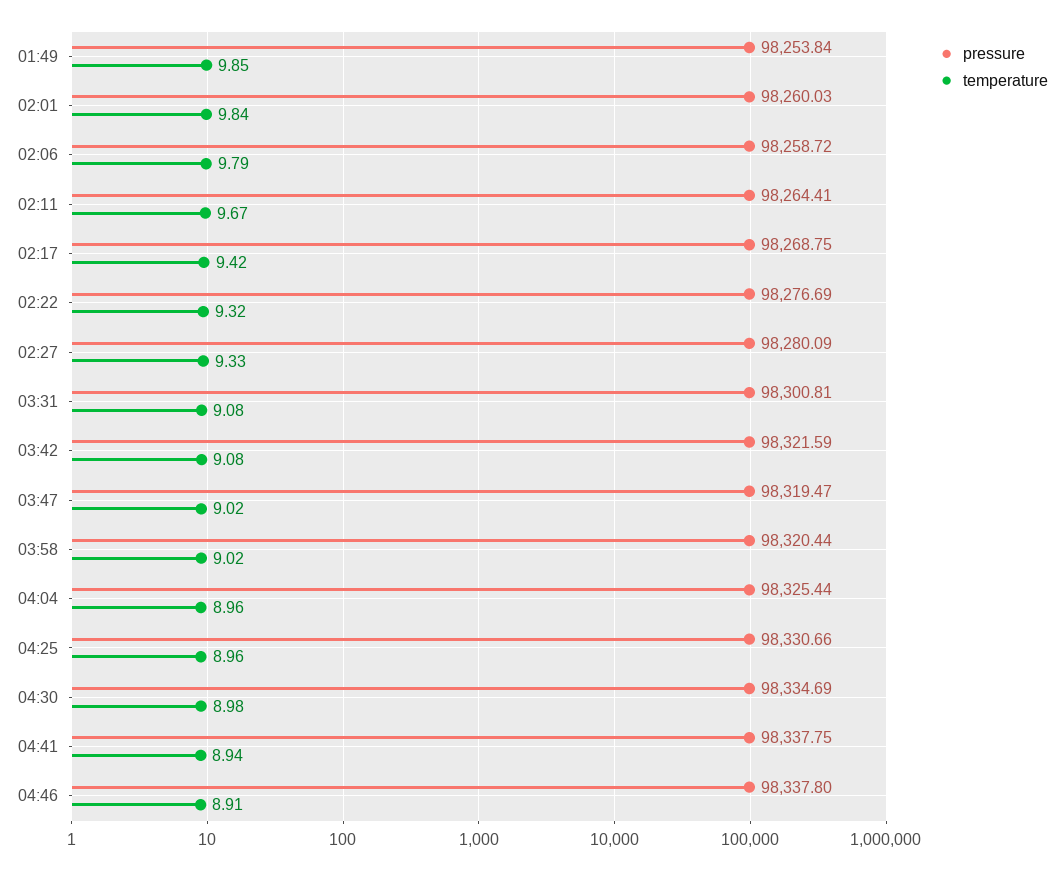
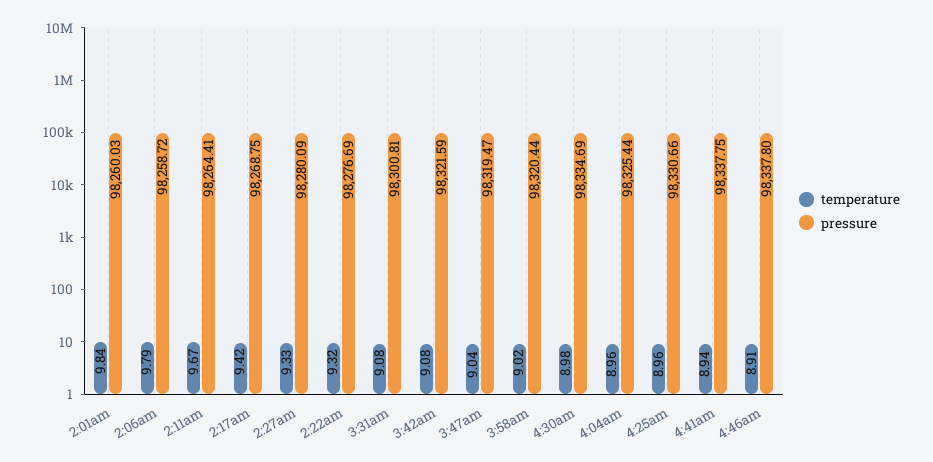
pressure, 01:49: 98253.84 -> none
temperature, 01:49: 9.85 -> none
temperature, 03:47: 9.02 -> 9.04

